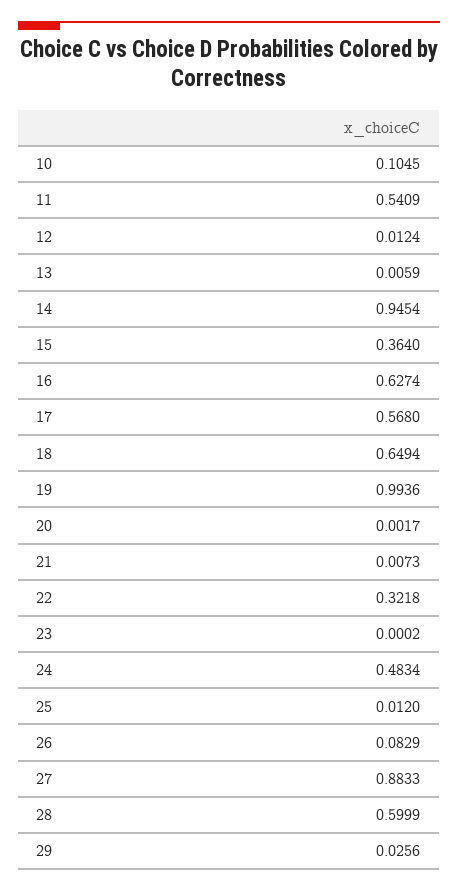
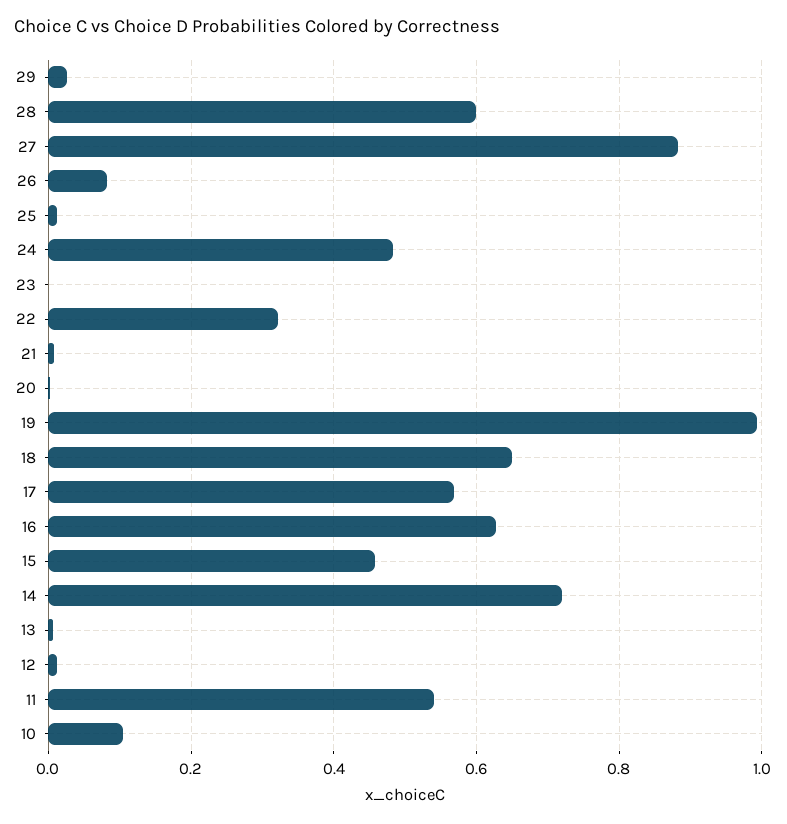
14: 0.9454 -> 0.72
15: 0.364 -> 0.46

